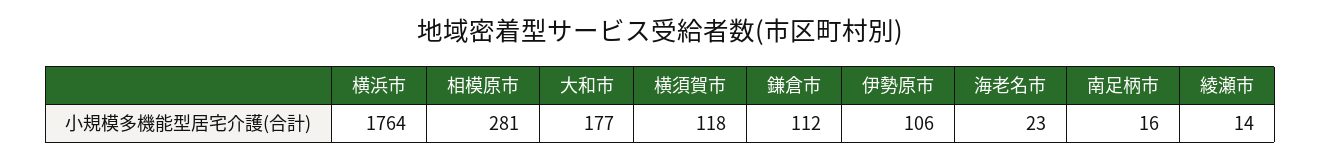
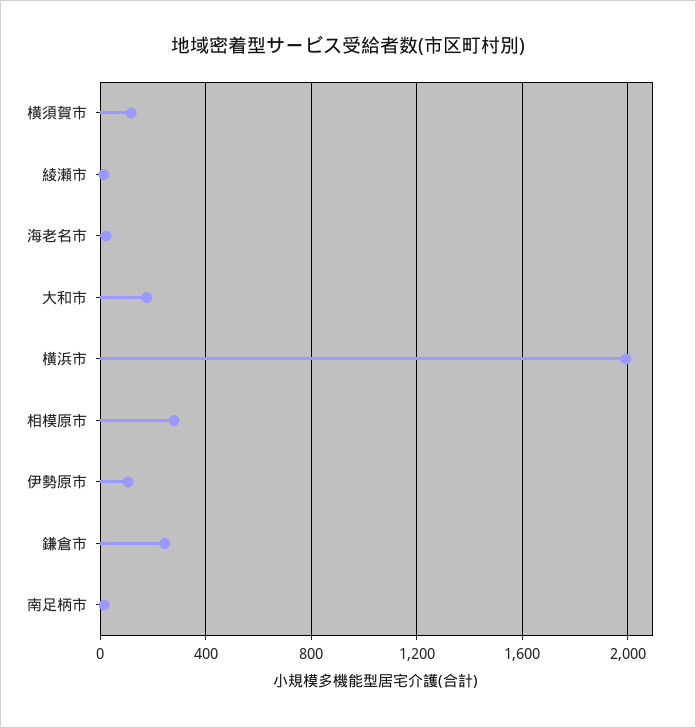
横浜市: 1764 -> 2000
鎌倉市: 112 -> 250

